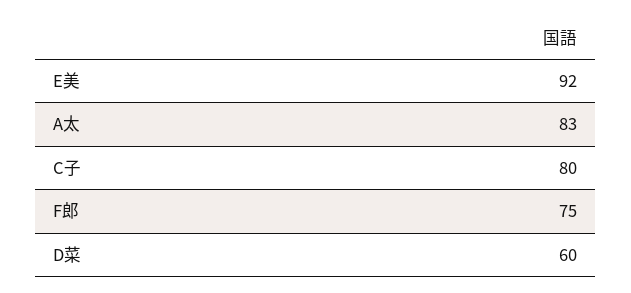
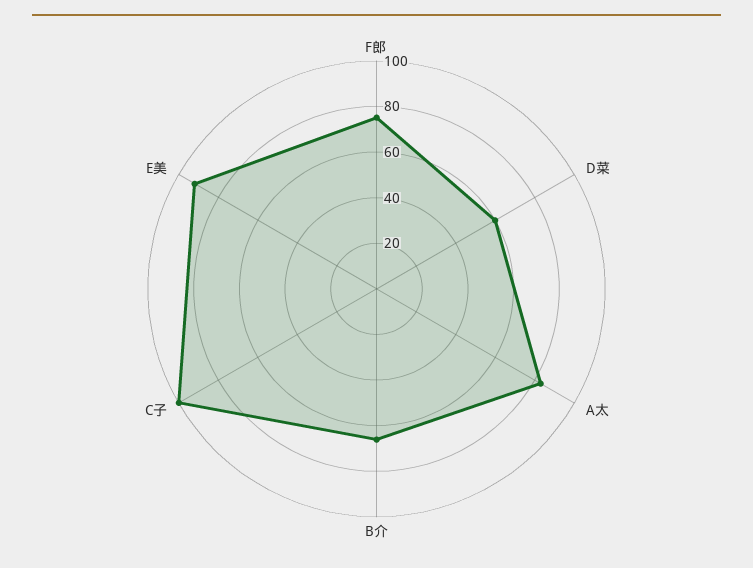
C子: 80 -> 100
B介: none -> 65

